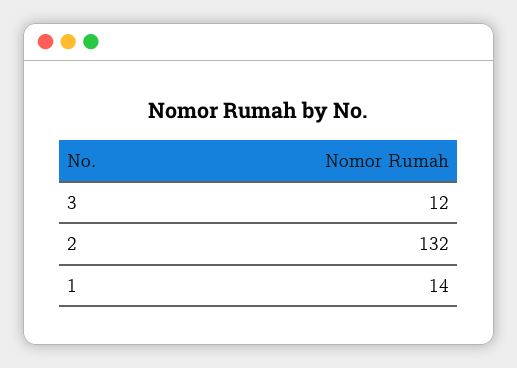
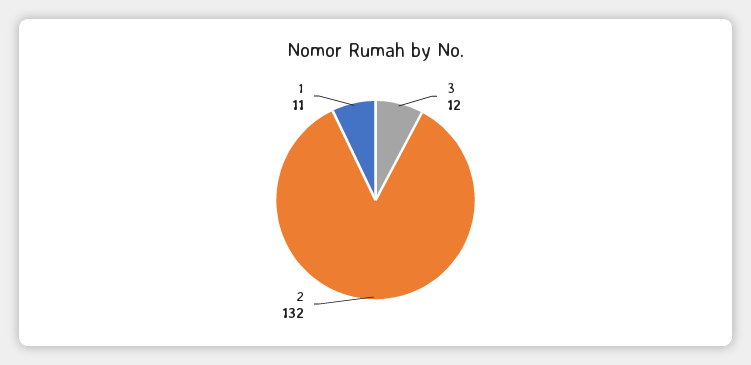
1: 14 -> 11

